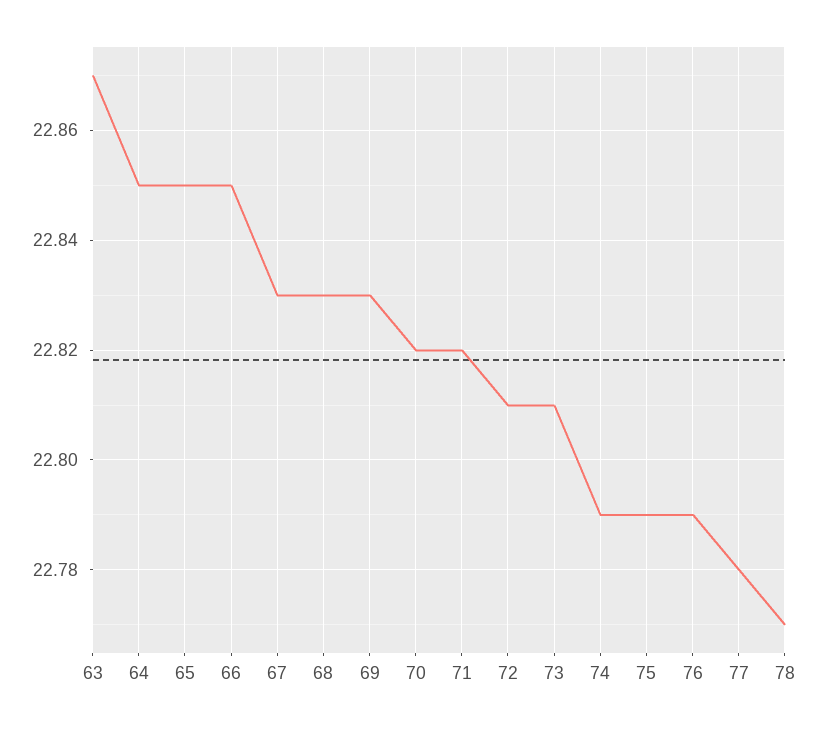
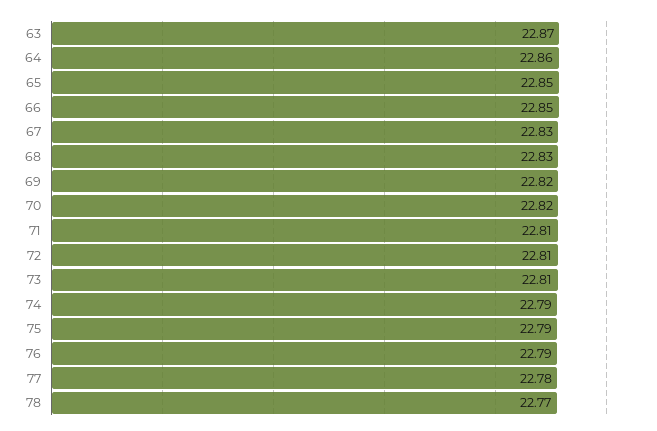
64: 22.85 -> 22.86
69: 22.83 -> 22.82
71: 22.82 -> 22.81

